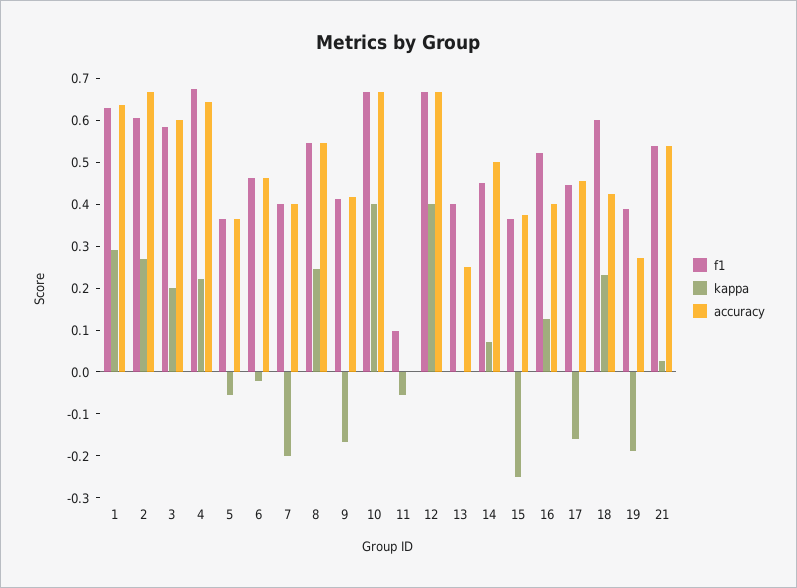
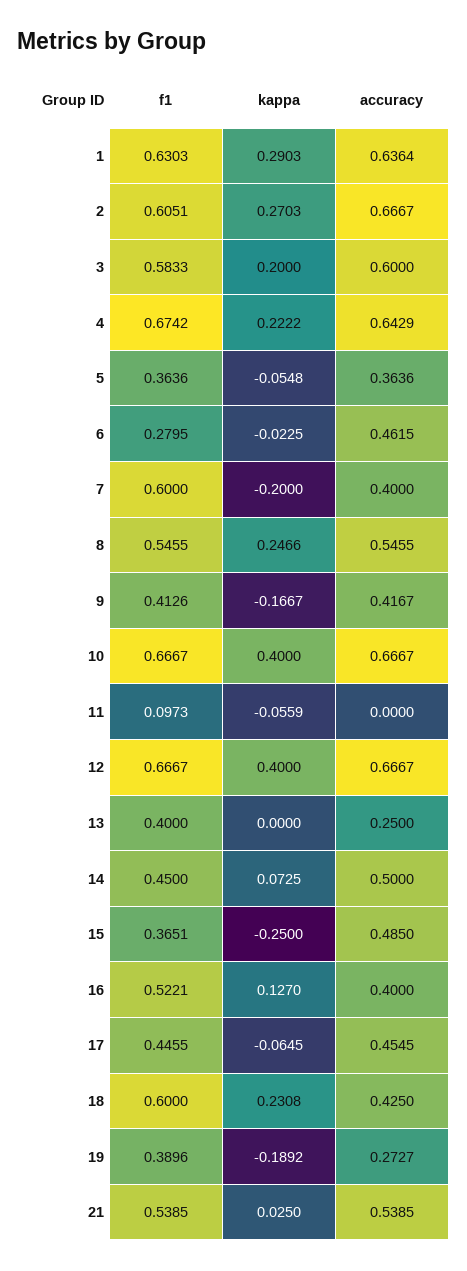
f1, 6: 0.46 -> 0.2795
f1, 7: 0.4 -> 0.6
accuracy, 15: 0.38 -> 0.485
kappa, 17: -0.16 -> -0.0645

